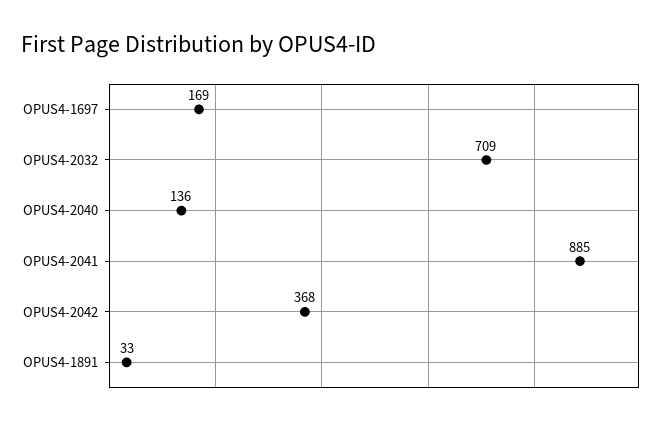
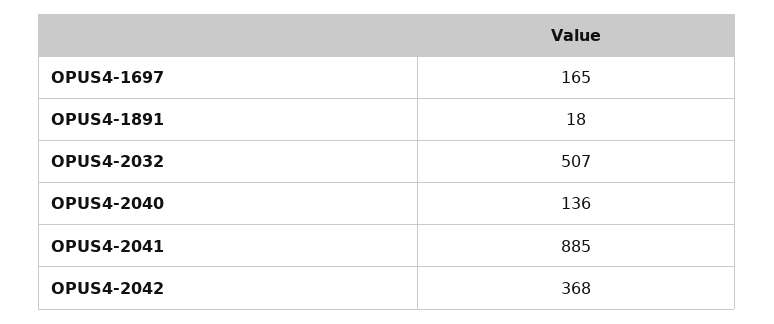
OPUS4-1697: 169 -> 165
OPUS4-2032: 709 -> 507
OPUS4-1891: 33 -> 18

